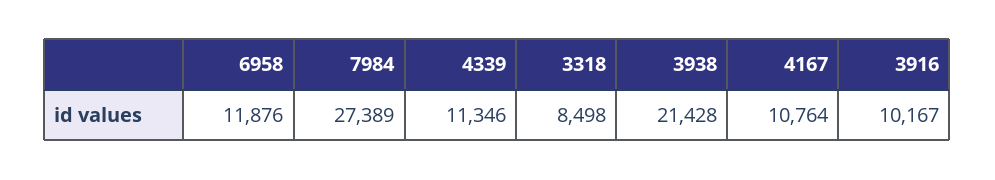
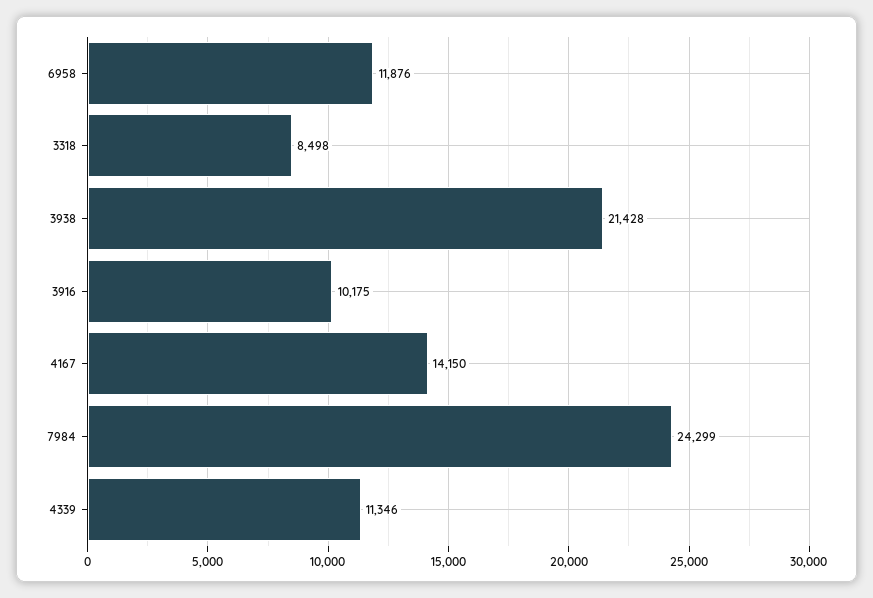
7984: 27389 -> 24299
4167: 10764 -> 14150
3916: 10167 -> 10175

